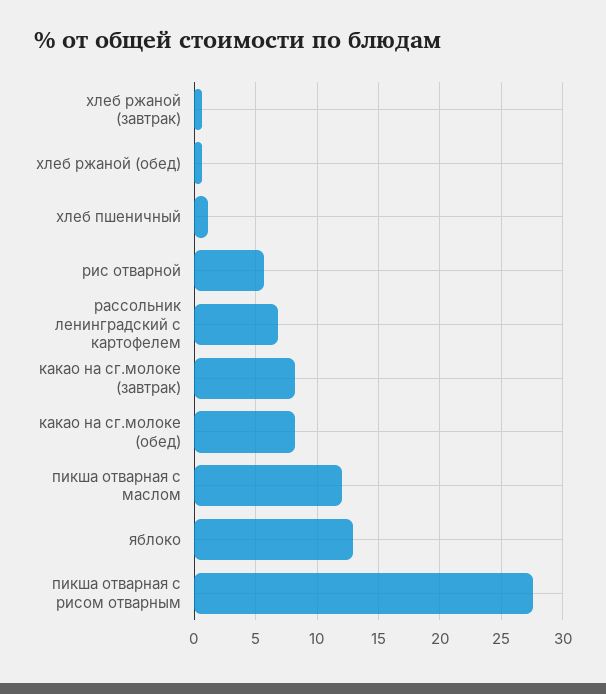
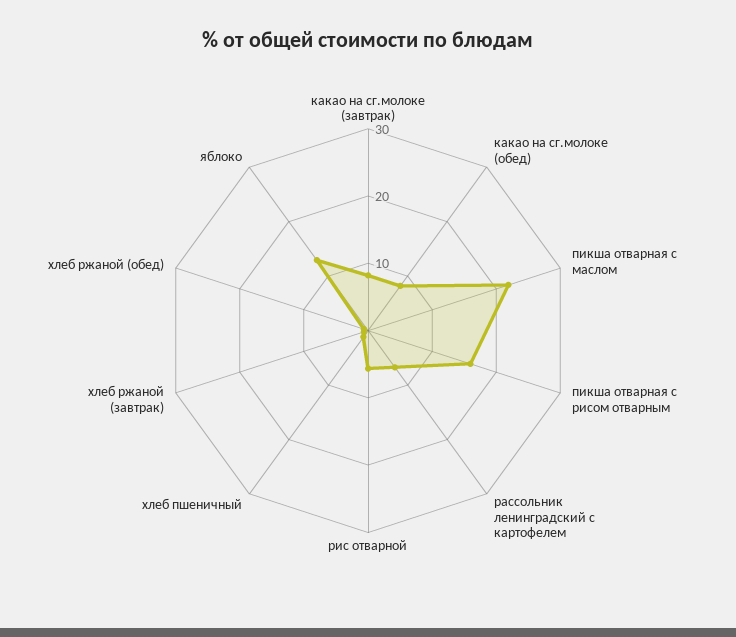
пикша отварная с маслом: 12 -> 22
пикша отварная с рисом отварным: 27.5 -> 16

